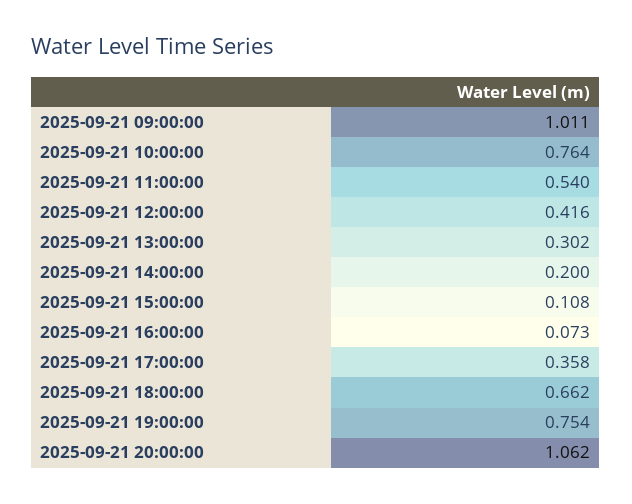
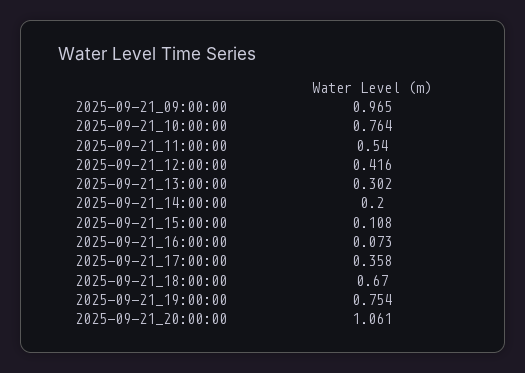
2025-09-21 09:00:00: 1.011 -> 0.965
2025-09-21 18:00:00: 0.662 -> 0.67
2025-09-21 20:00:00: 1.062 -> 1.061

